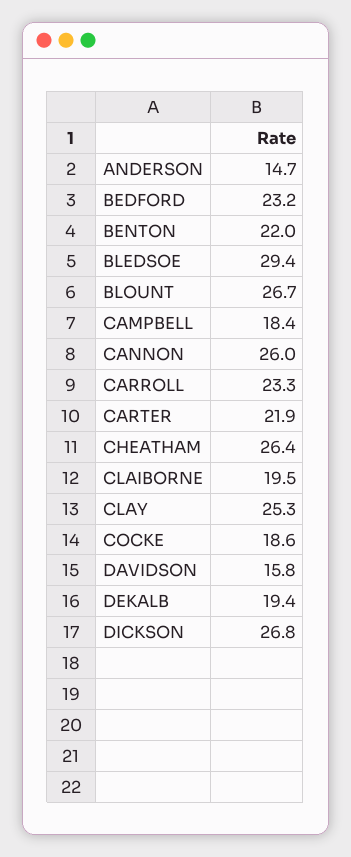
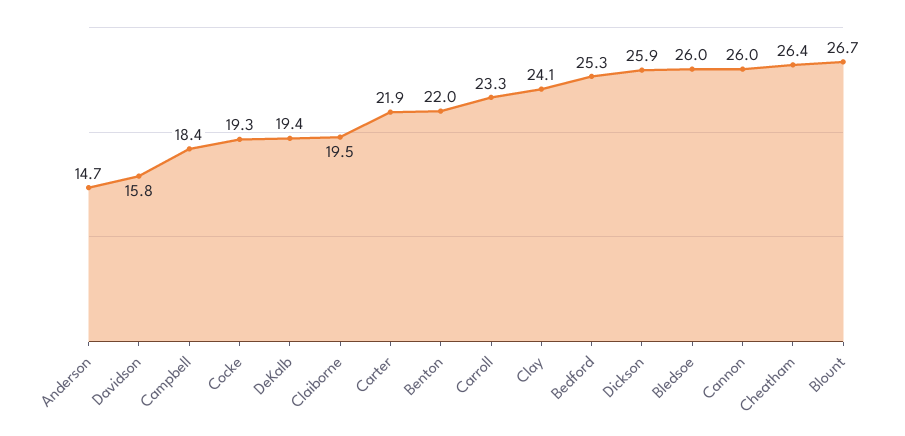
BEDFORD: 23.2 -> 25.3
BLEDSOE: 29.4 -> 26
CLAY: 25.3 -> 24.1
COCKE: 18.6 -> 19.3
DICKSON: 26.8 -> 25.9

